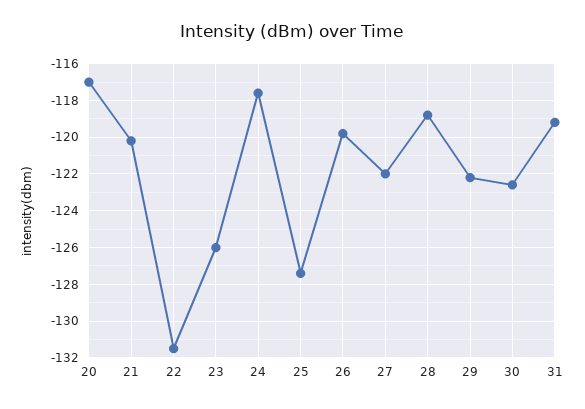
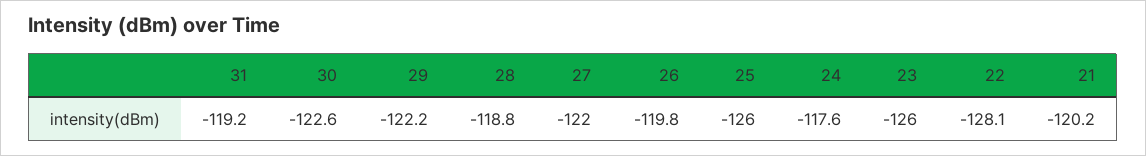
20: -117 -> none
22: -131.5 -> -128.1
25: -127.5 -> -126

